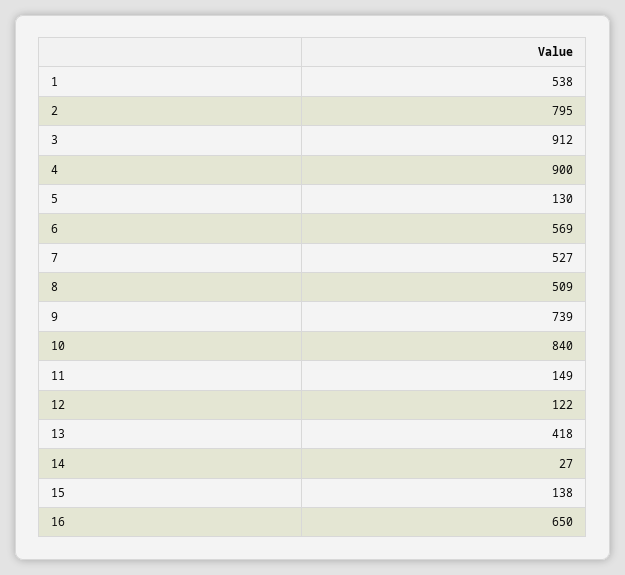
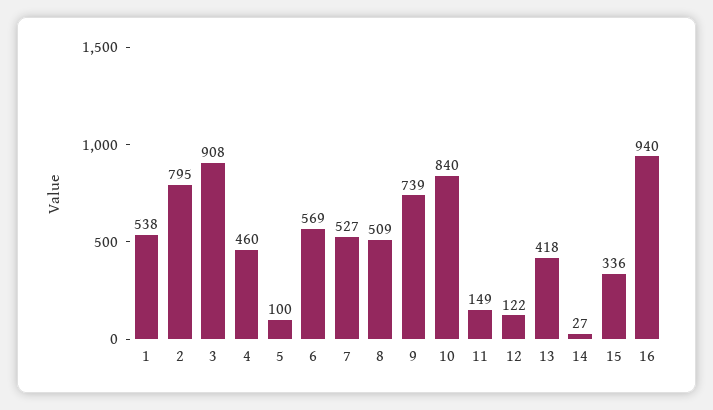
3: 912 -> 908
4: 900 -> 460
5: 130 -> 100
15: 138 -> 336
16: 650 -> 940

